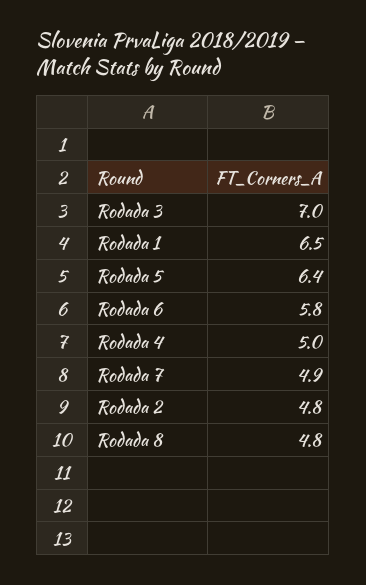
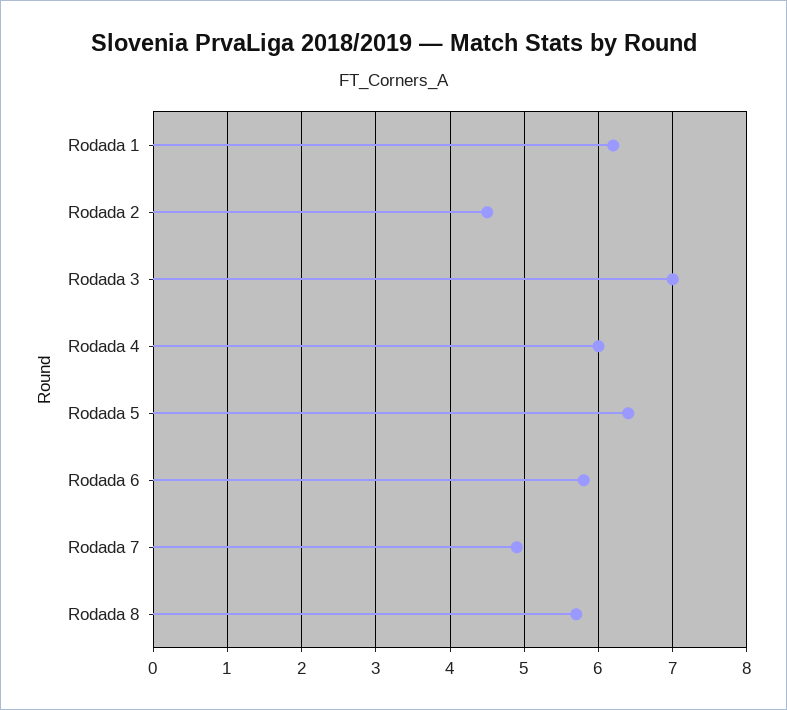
Rodada 1: 6.5 -> 6.2
Rodada 4: 5 -> 6
Rodada 2: 4.8 -> 4.5
Rodada 8: 4.8 -> 5.7

